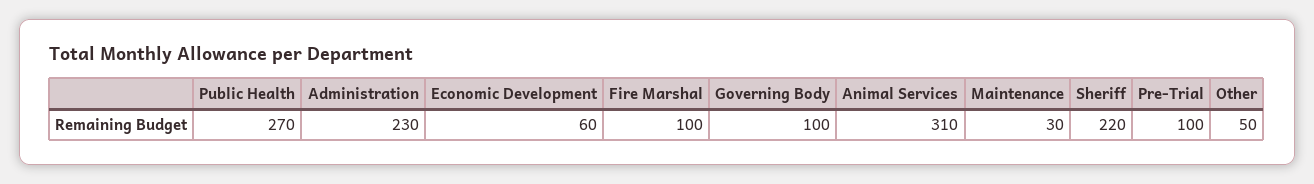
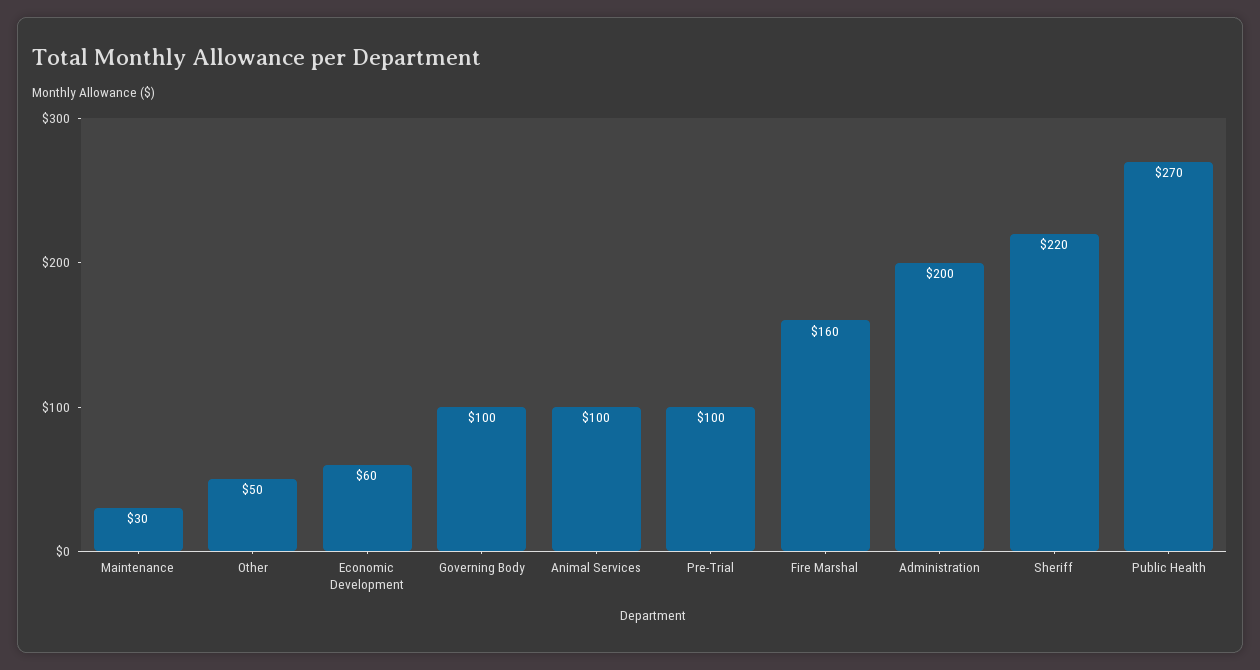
Administration: 230 -> 200
Fire Marshal: 100 -> 160
Animal Services: 310 -> 100

